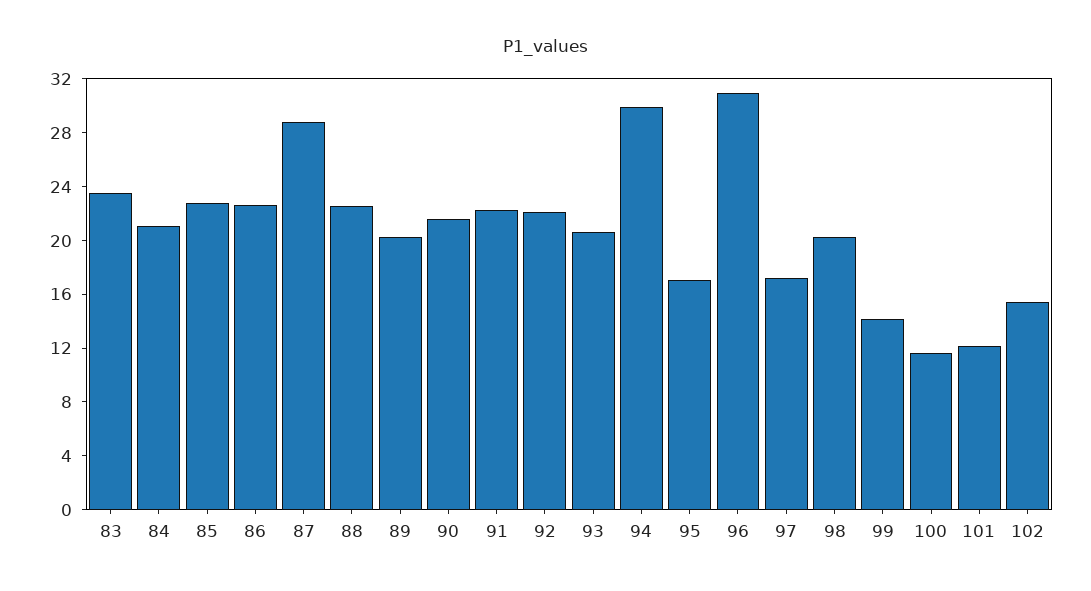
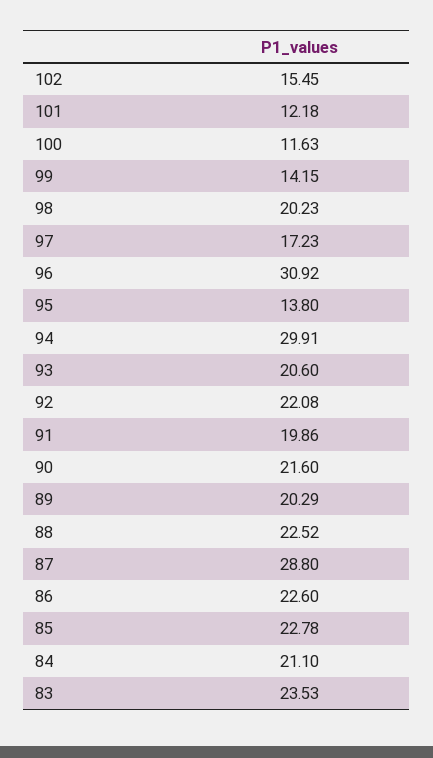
91: 22 -> 19.86
95: 17 -> 13.8

